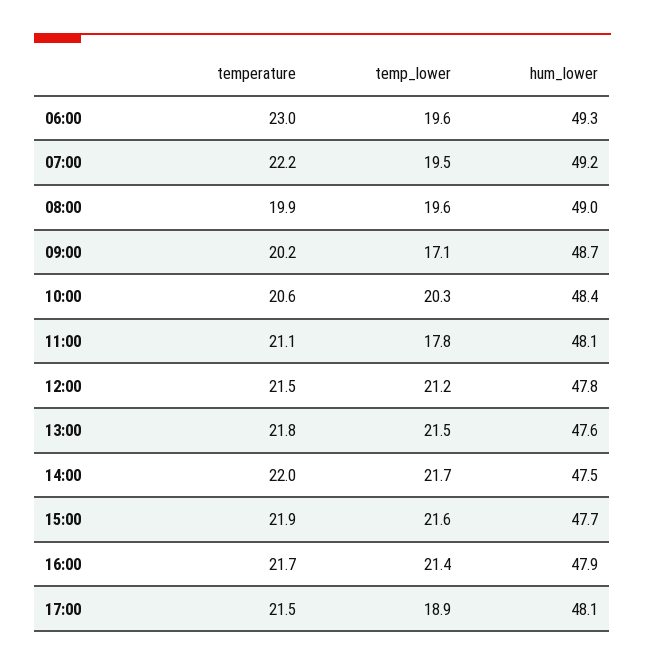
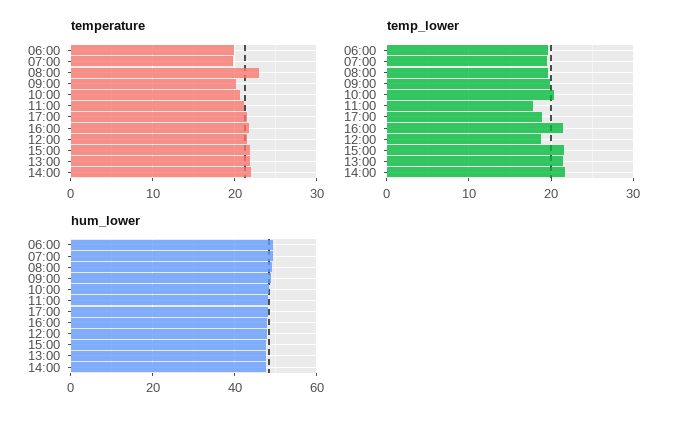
temperature, 06:00: 23 -> 20
temperature, 07:00: 22.2 -> 20
temperature, 08:00: 19.9 -> 23
temp_lower, 09:00: 17.1 -> 20
temp_lower, 12:00: 21.2 -> 19

